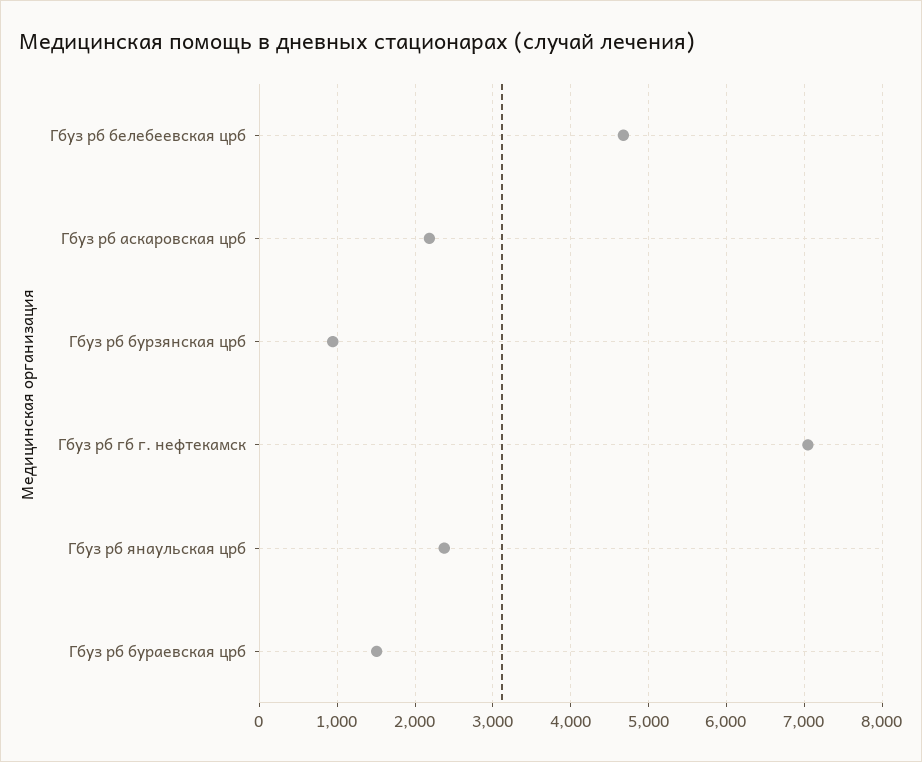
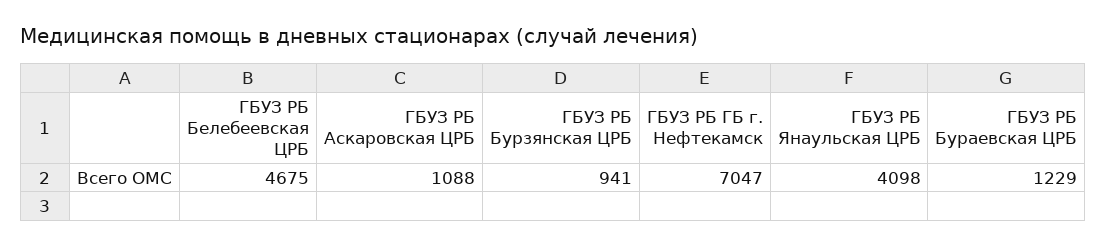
Гбуз рб аскаровская црб: 2200 -> 1088
Гбуз рб янаульская црб: 2400 -> 4098
Гбуз рб бураевская црб: 1500 -> 1229

